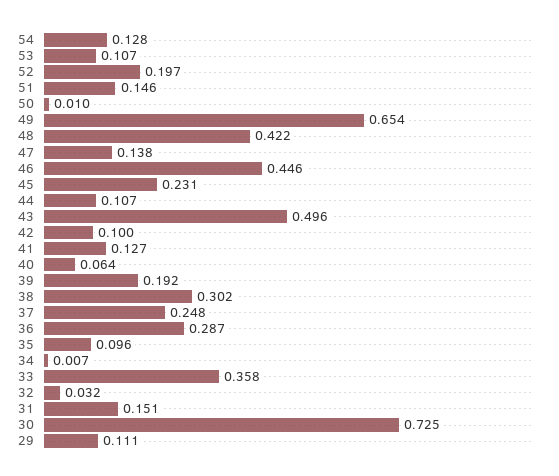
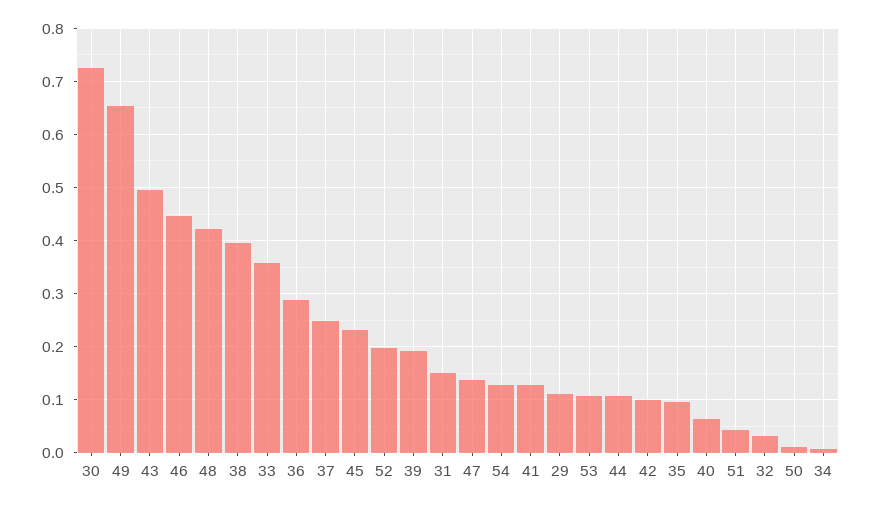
51: 0.146 -> 0.04
38: 0.302 -> 0.4

